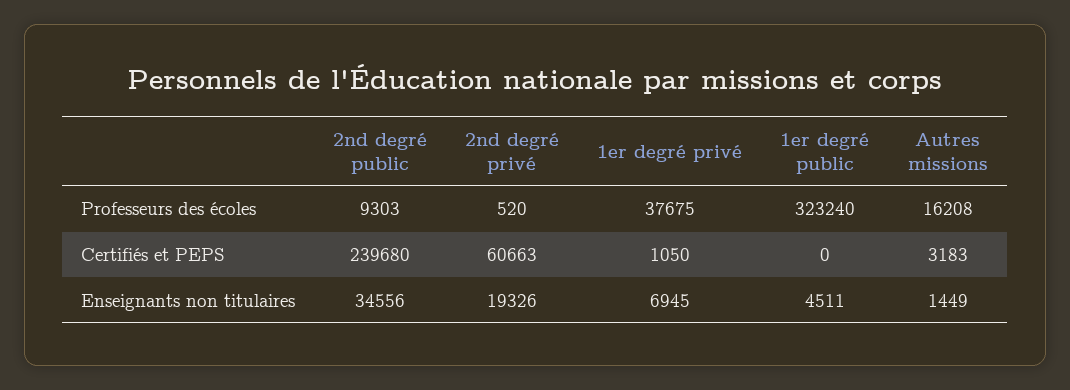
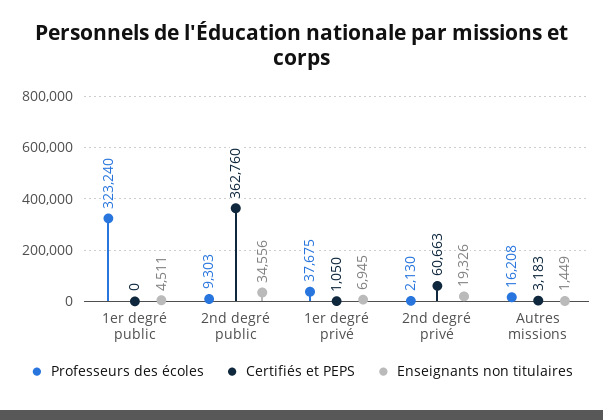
Professeurs des écoles, 2nd degré privé: 520 -> 2130
Certifiés et PEPS, 2nd degré public: 239680 -> 362760

